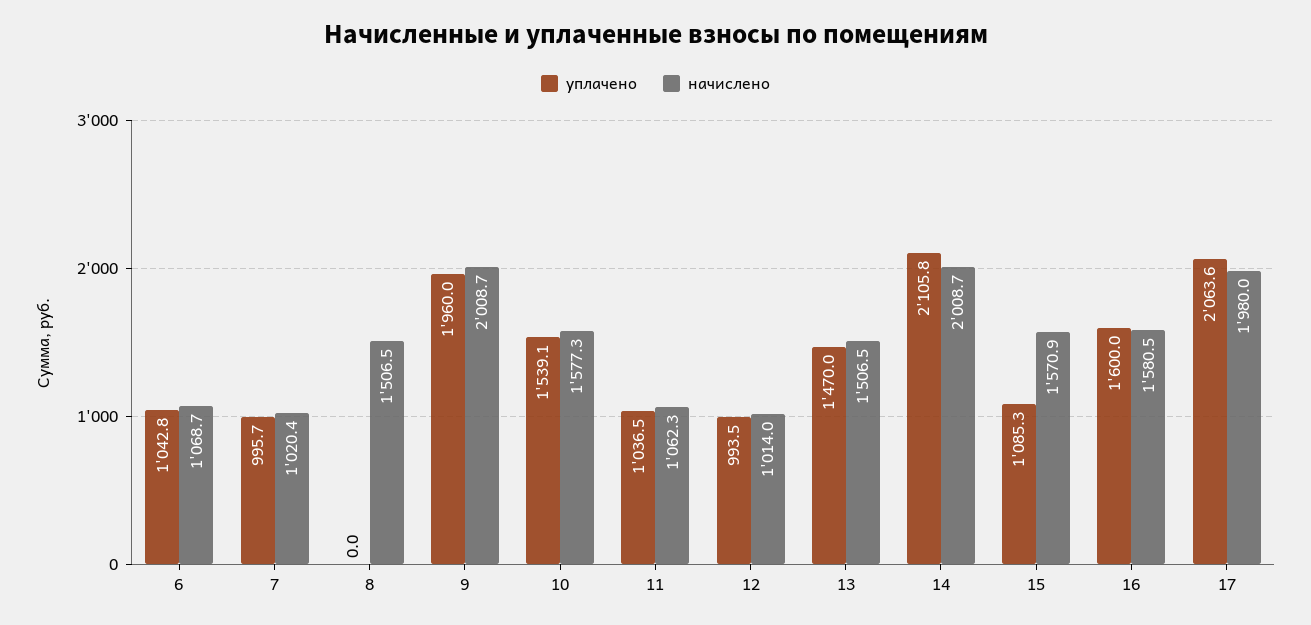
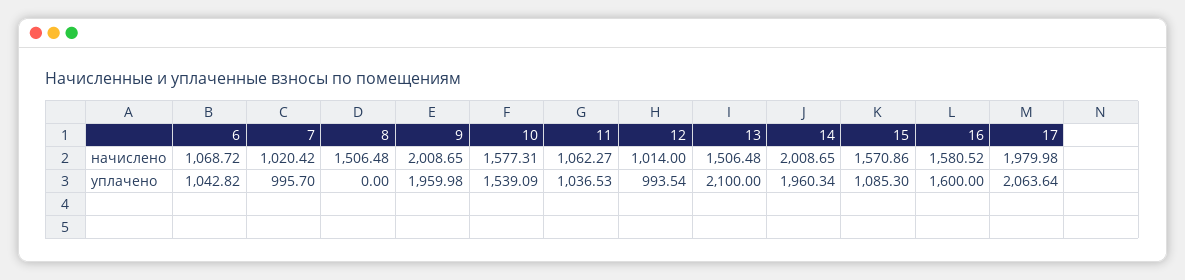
уплачено, 13: 1470 -> 2100
уплачено, 14: 2105.8 -> 1960.34

